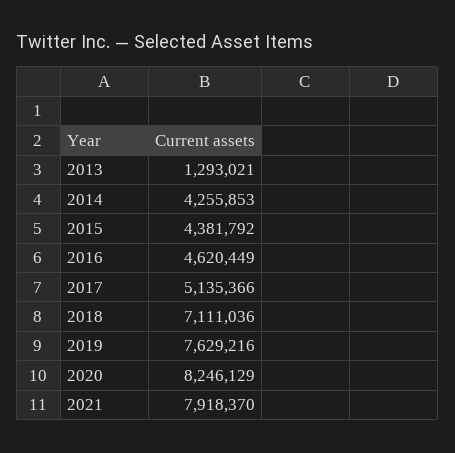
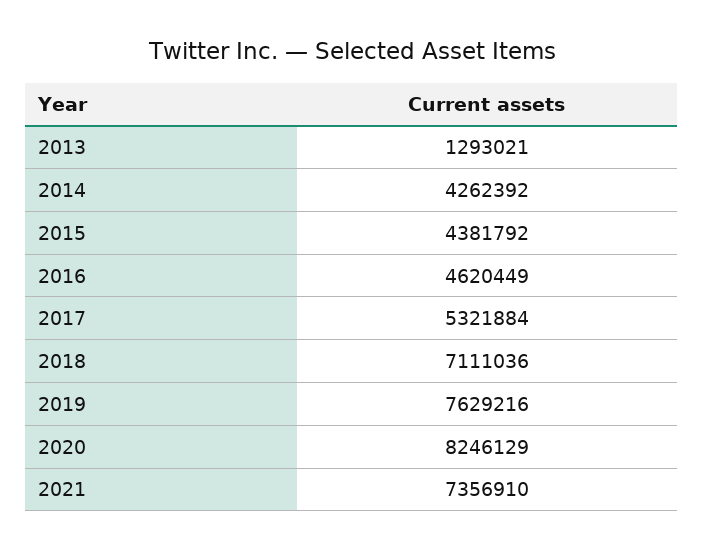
2014: 4255853 -> 4262392
2017: 5135366 -> 5321884
2021: 7918370 -> 7356910

